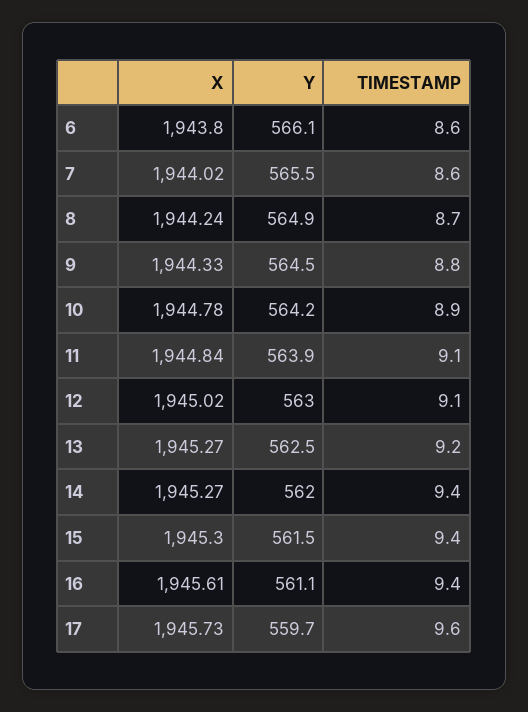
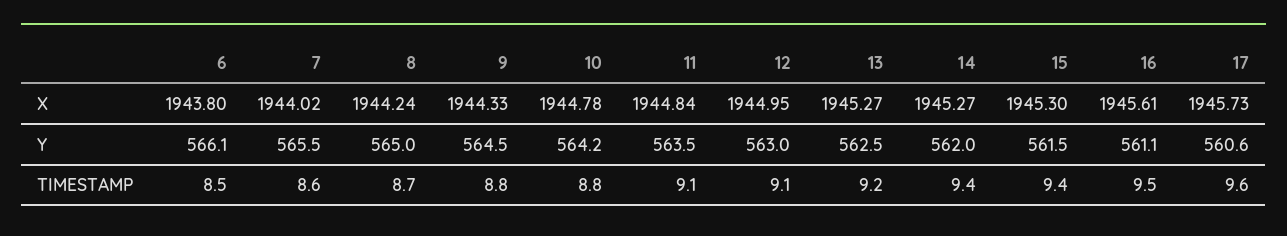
TIMESTAMP, 6: 8.6 -> 8.5
Y, 8: 564.9 -> 565
TIMESTAMP, 10: 8.9 -> 8.8
Y, 11: 563.9 -> 563.5
X, 12: 1945.02 -> 1944.95
TIMESTAMP, 16: 9.4 -> 9.5
Y, 17: 559.7 -> 560.6

